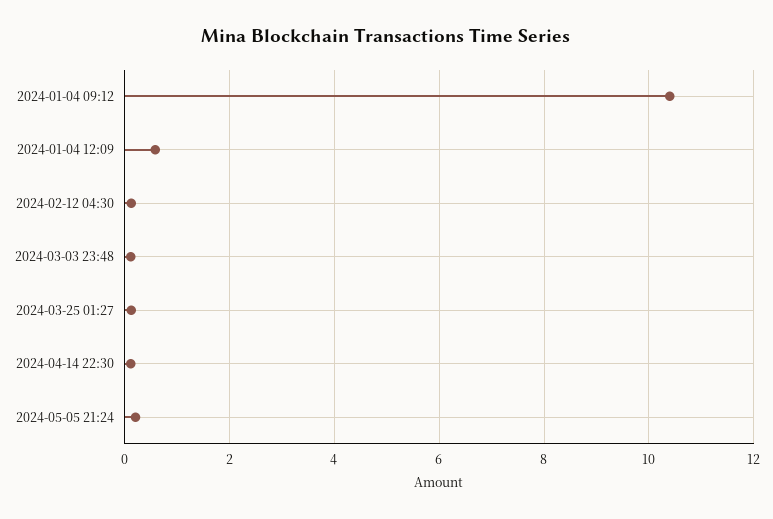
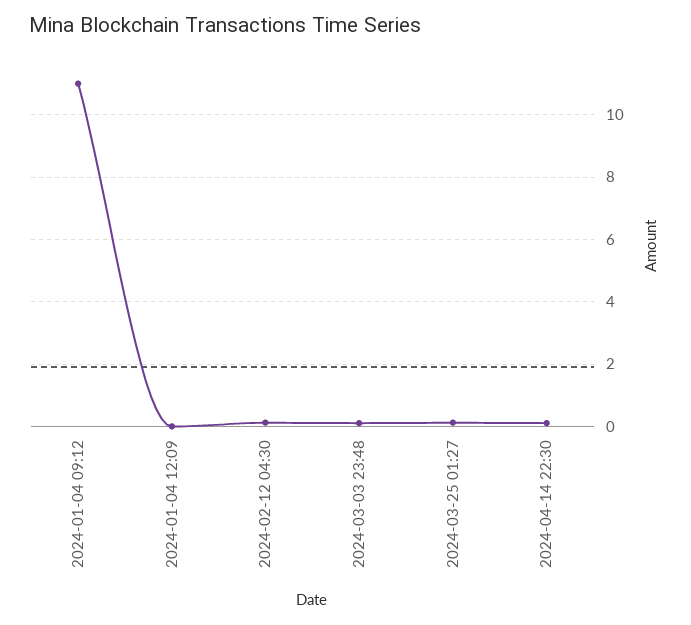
2024-01-04 09:12: 10.4 -> 11
2024-01-04 12:09: 0.6 -> 0
2024-05-05 21:24: 0.2 -> none

